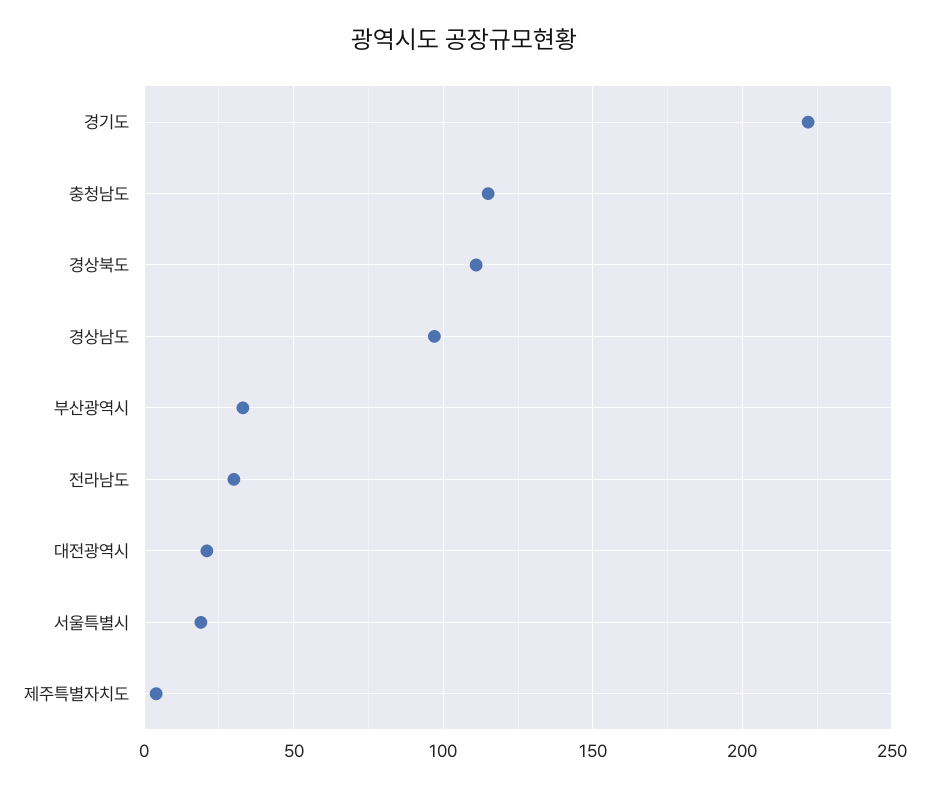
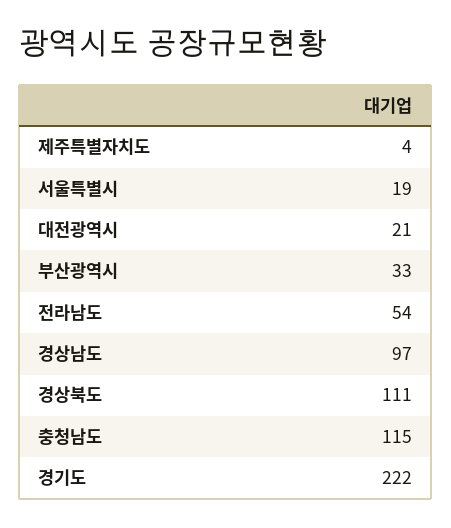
전라남도: 30 -> 54

